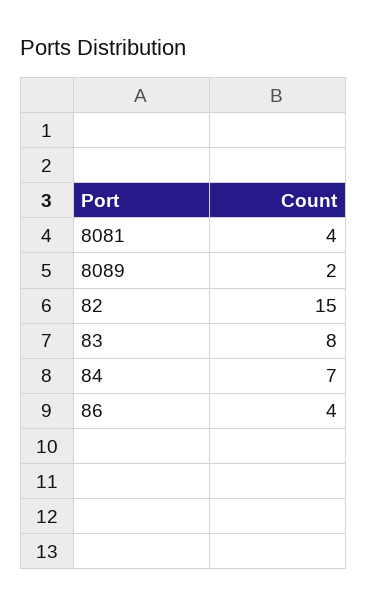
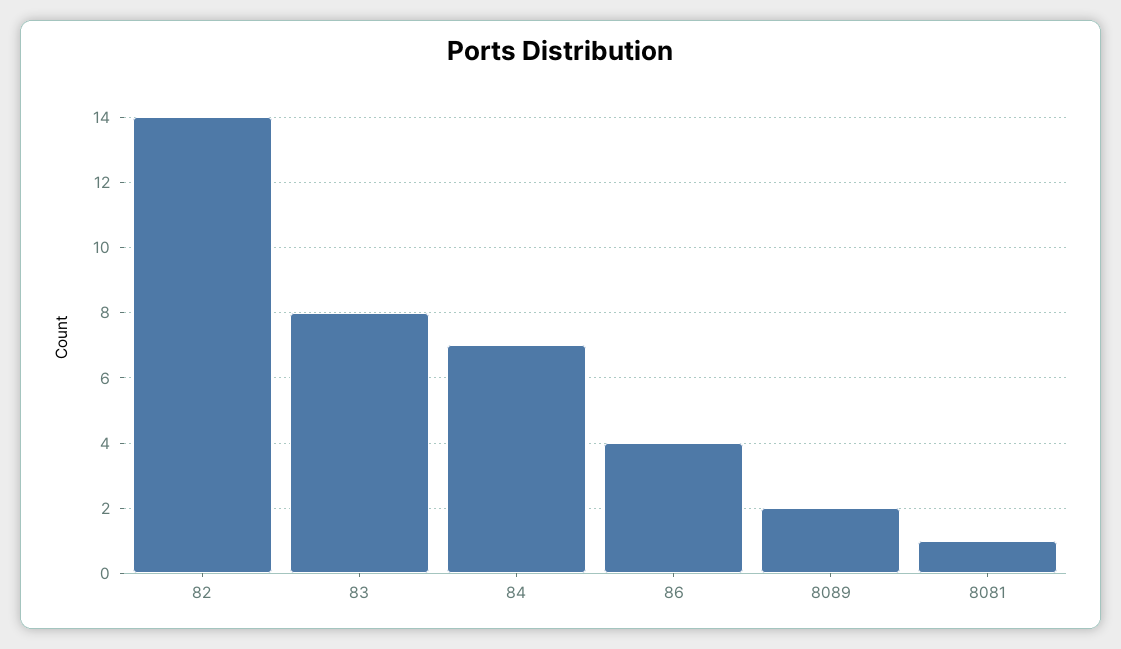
8081: 4 -> 1
82: 15 -> 14

